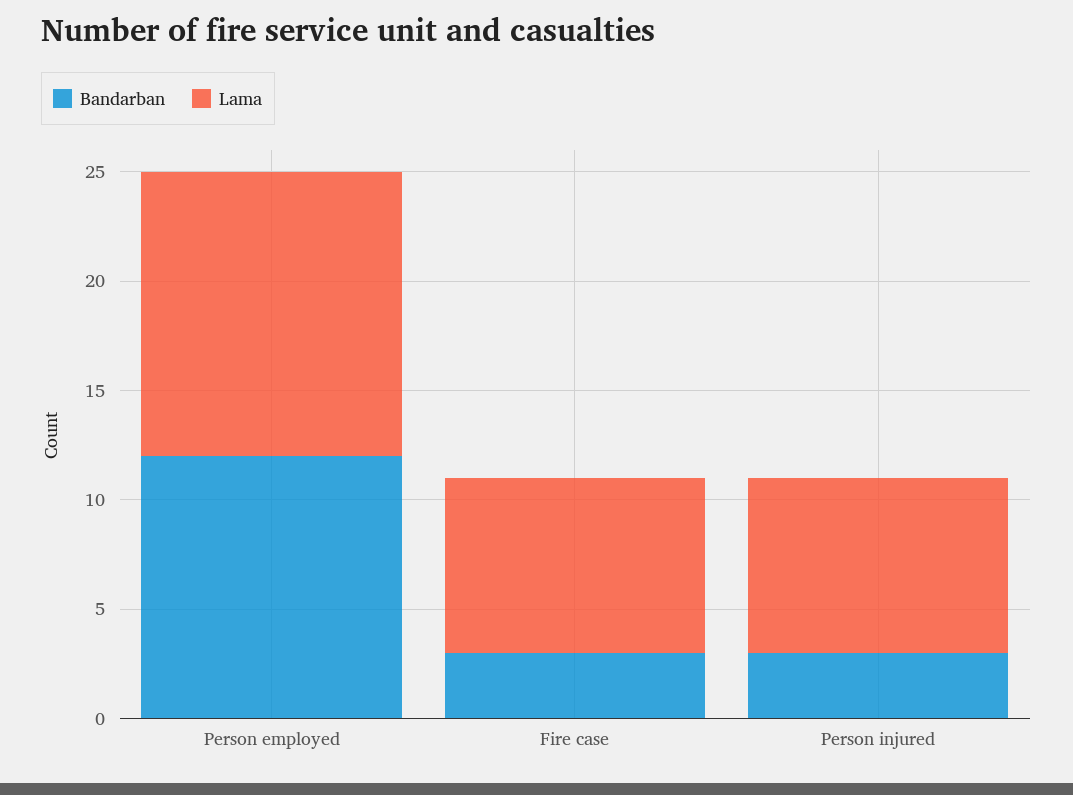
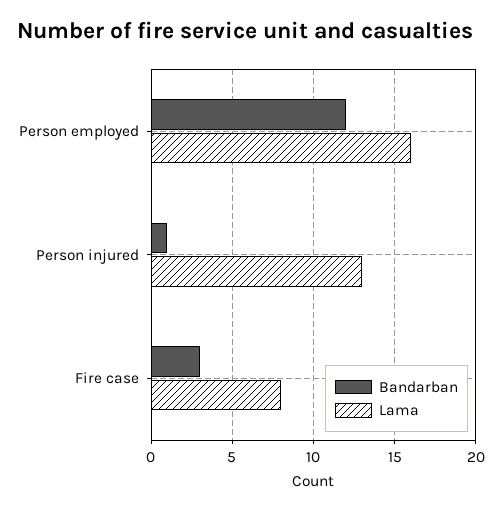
Lama, Person employed: 13 -> 16
Bandarban, Person injured: 3 -> 1
Lama, Person injured: 8 -> 13

